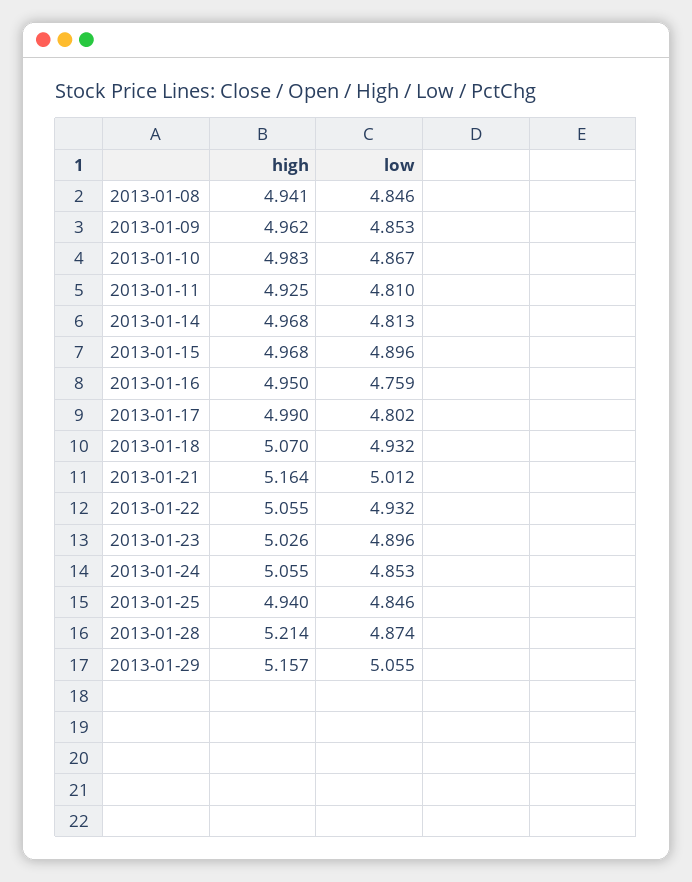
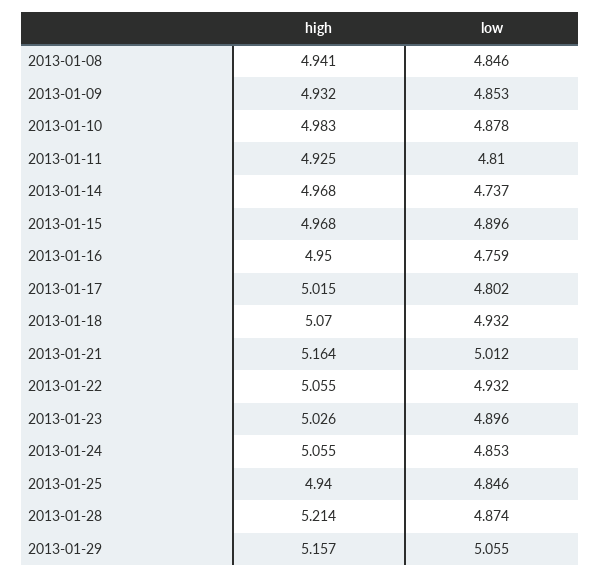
high, 2013-01-09: 4.962 -> 4.932
low, 2013-01-10: 4.867 -> 4.878
low, 2013-01-14: 4.813 -> 4.737
high, 2013-01-17: 4.99 -> 5.015

